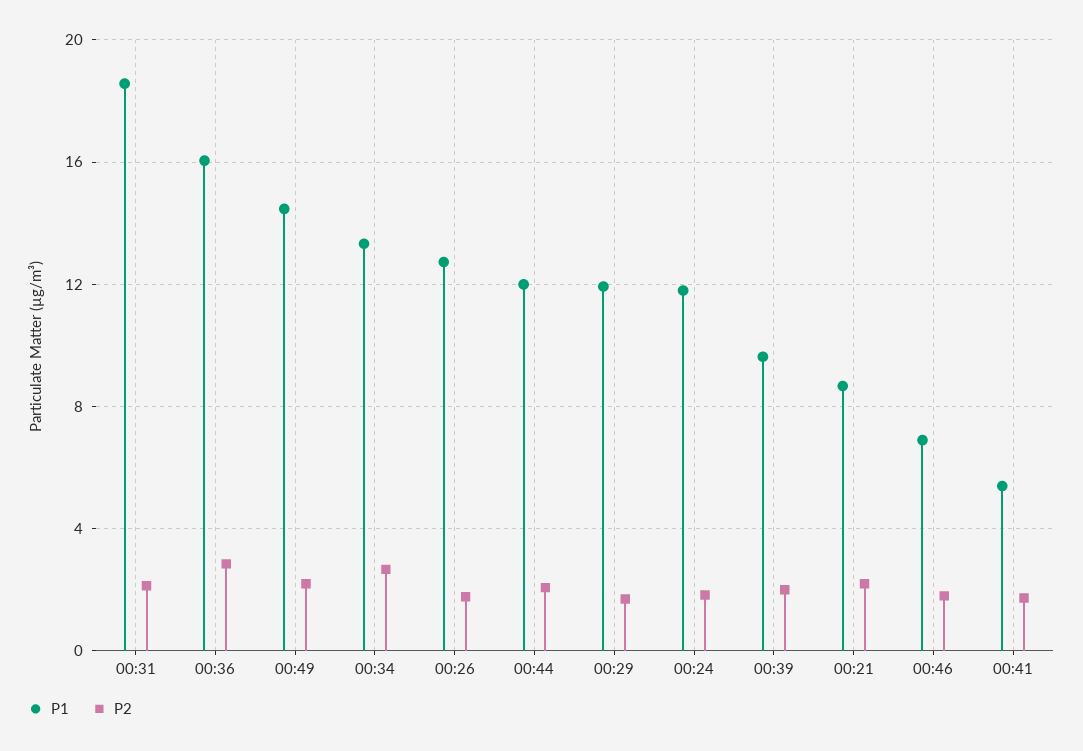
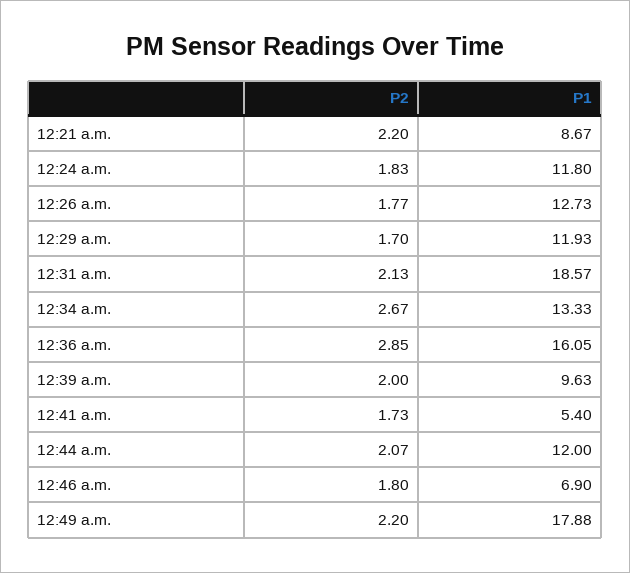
P1, 00:49: 14.5 -> 17.88

